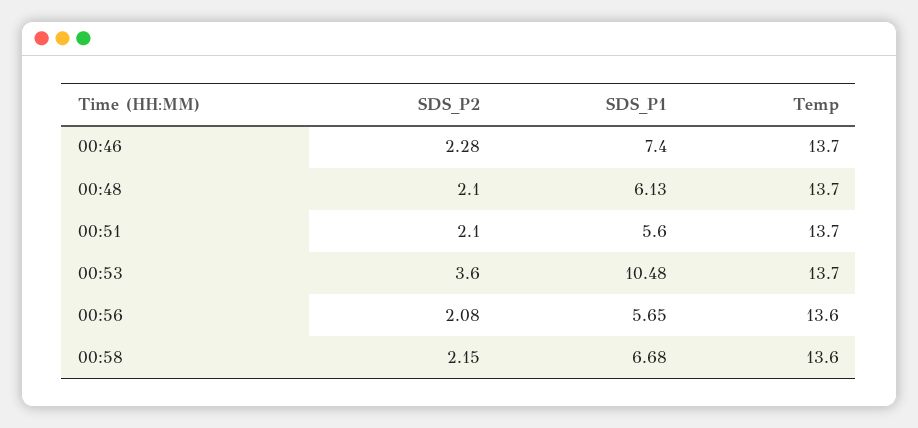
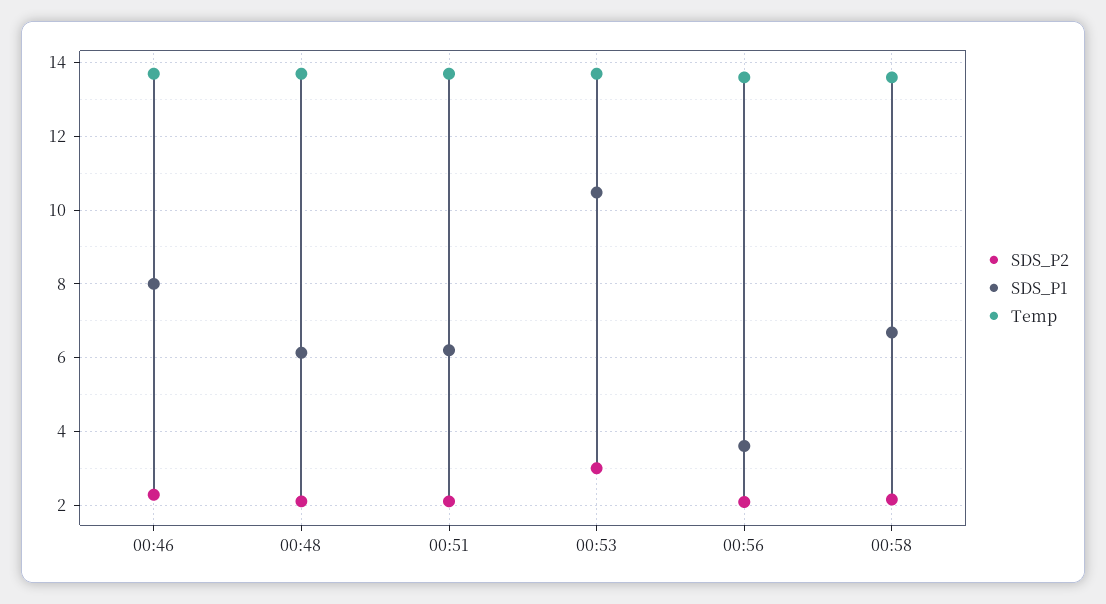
SDS_P1, 00:46: 7.4 -> 8
SDS_P1, 00:51: 5.6 -> 6.2
SDS_P2, 00:53: 3.6 -> 3
SDS_P1, 00:56: 5.65 -> 3.6

